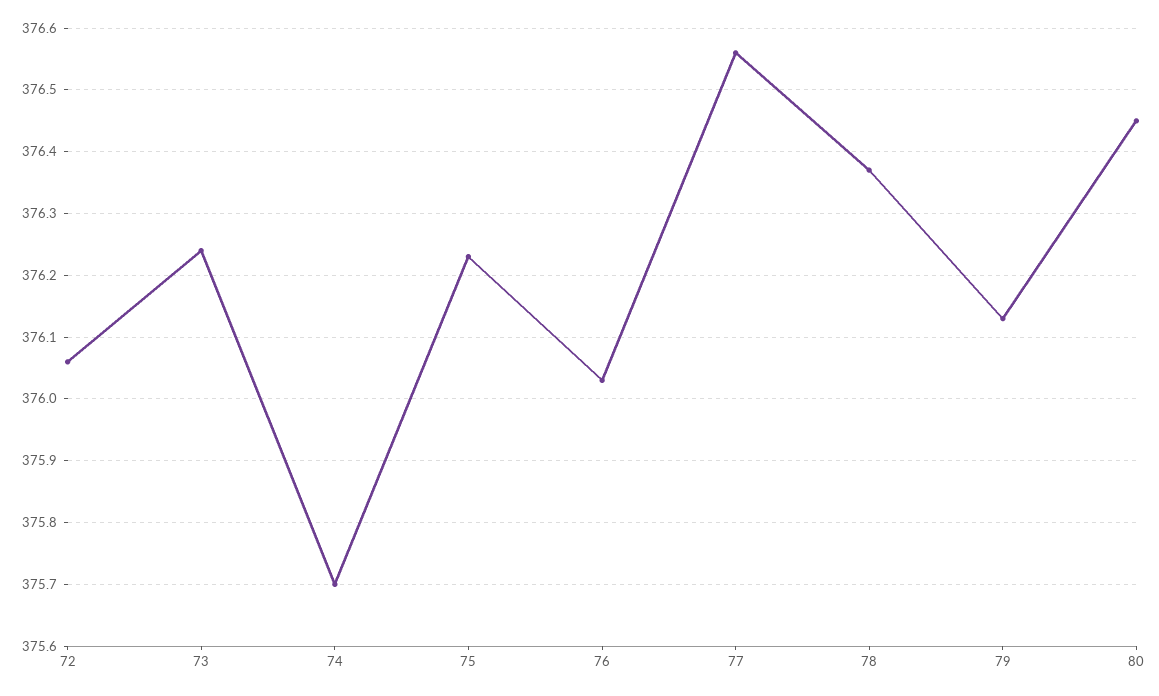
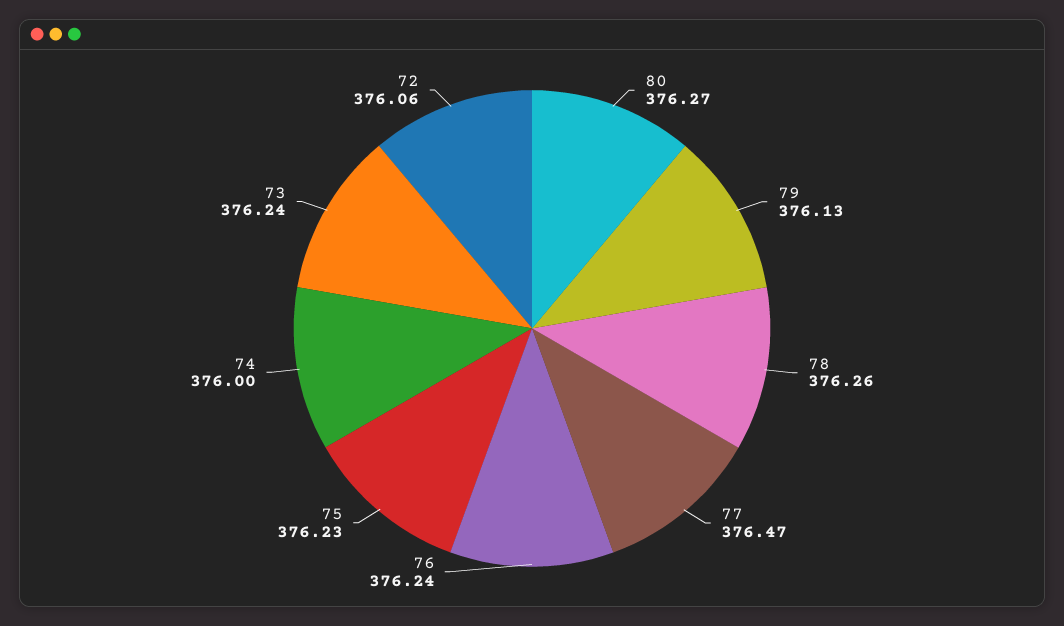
74: 375.7 -> 376
76: 376.03 -> 376.24
77: 376.56 -> 376.47
78: 376.37 -> 376.26
80: 376.45 -> 376.27

